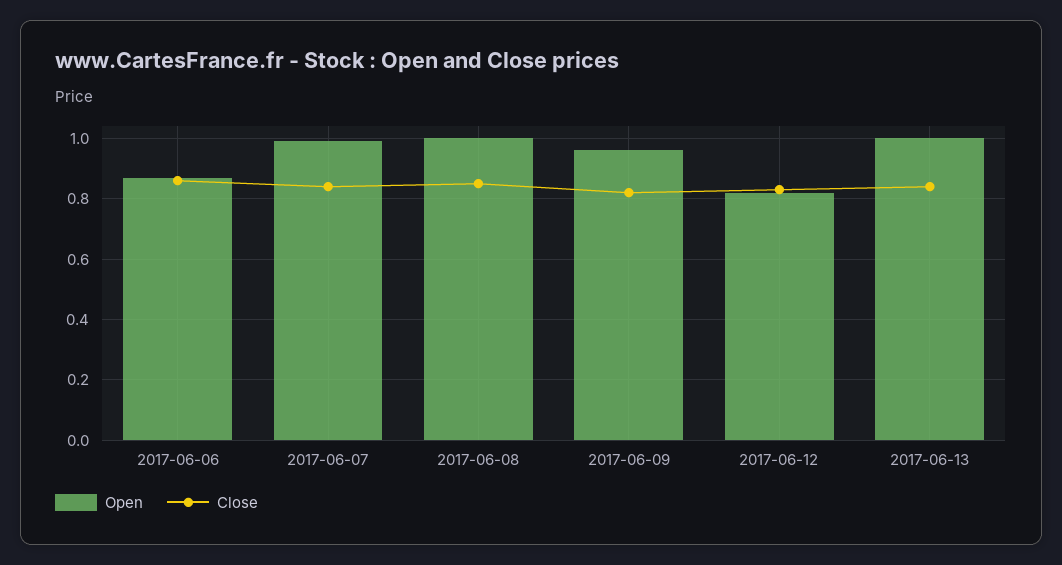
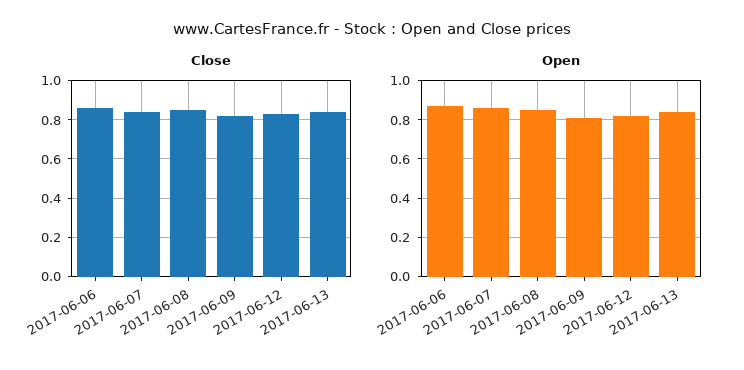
Open, 2017-06-07: 1 -> 0.85
Open, 2017-06-08: 1 -> 0.85
Open, 2017-06-09: 0.95 -> 0.8
Open, 2017-06-13: 1 -> 0.85

